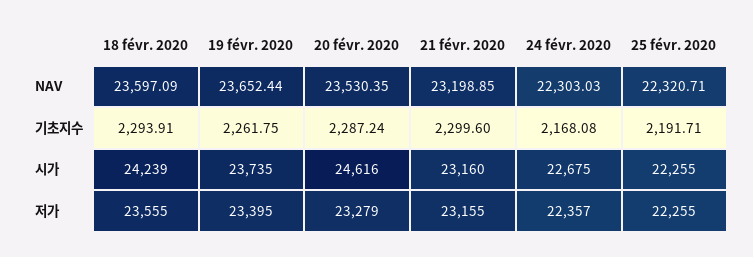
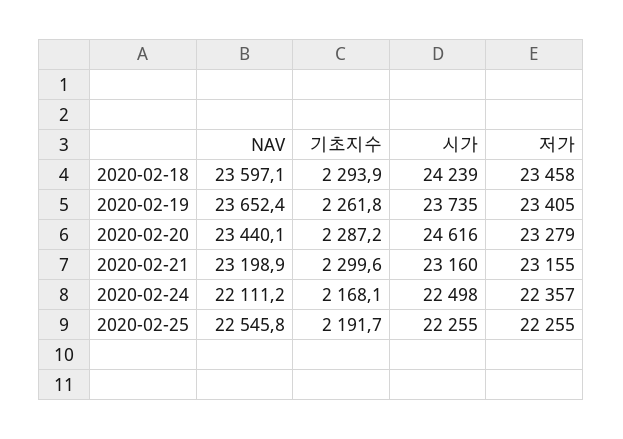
20 févr. 2020, NAV: 23530.35 -> 23440.1
24 févr. 2020, NAV: 22303.03 -> 22111.2
25 févr. 2020, NAV: 22320.71 -> 22545.8
24 févr. 2020, 시가: 22675 -> 22498
18 févr. 2020, 저가: 23555 -> 23458
19 févr. 2020, 저가: 23395 -> 23405

